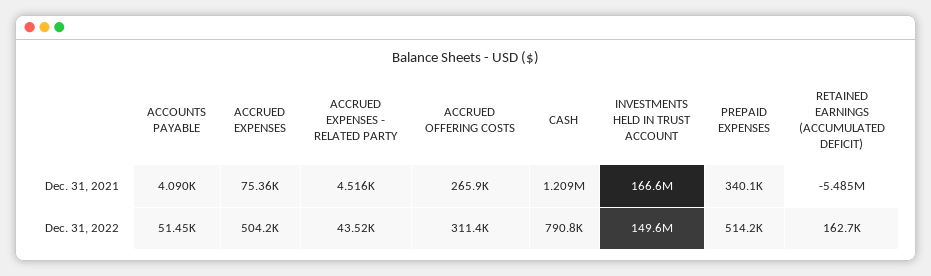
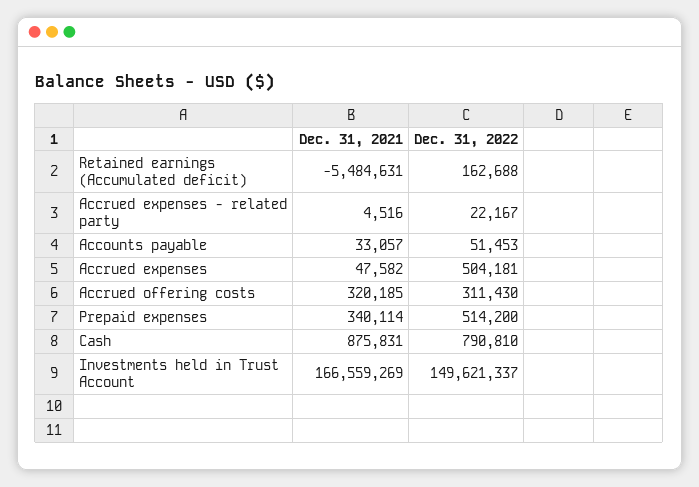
ACCOUNTS PAYABLE, Dec. 31, 2021: 4090 -> 33057
ACCRUED EXPENSES, Dec. 31, 2021: 75360 -> 47582
ACCRUED OFFERING COSTS, Dec. 31, 2021: 265900 -> 320185
CASH, Dec. 31, 2021: 1209000 -> 875831
ACCRUED EXPENSES - RELATED PARTY, Dec. 31, 2022: 43520 -> 22167

